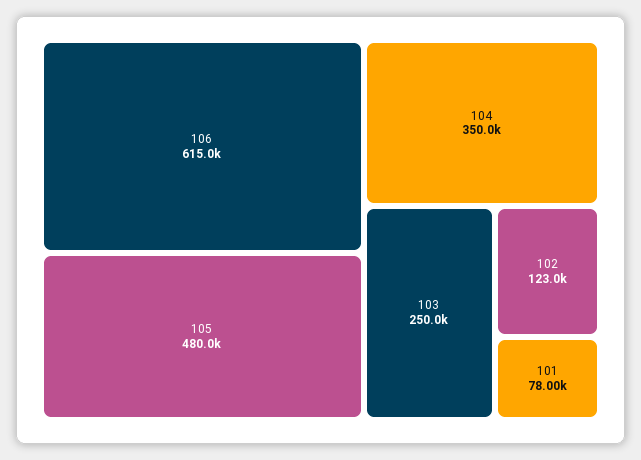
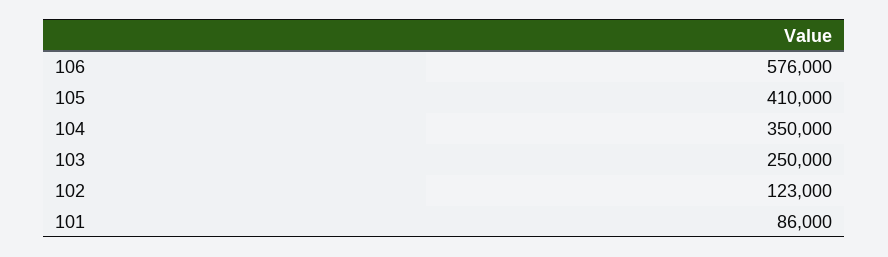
106: 615000 -> 576000
105: 480000 -> 410000
101: 78000 -> 86000

